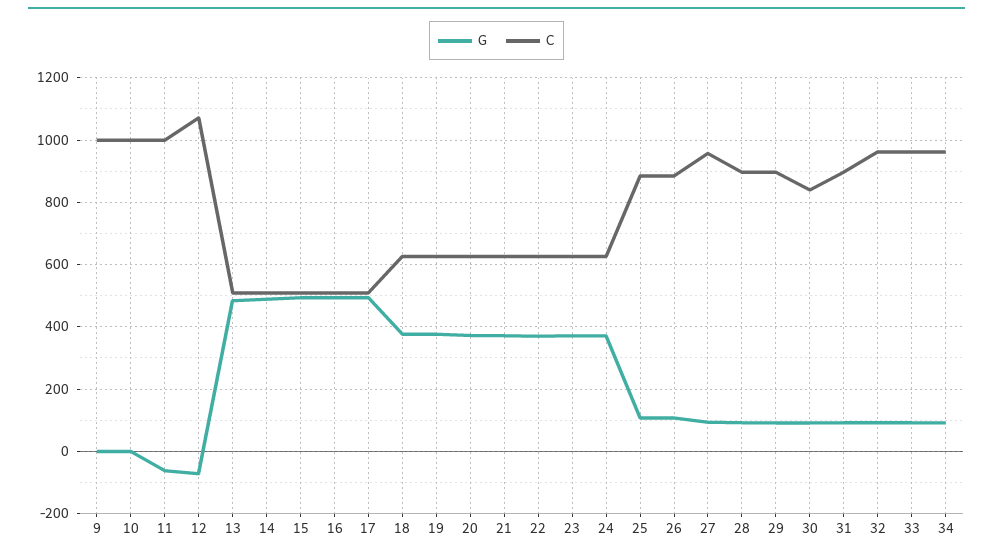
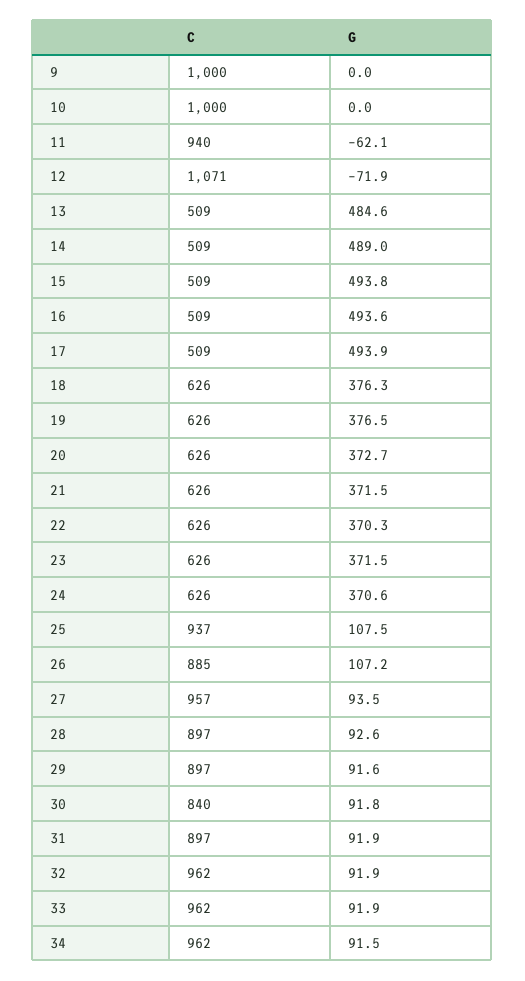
C, 11: 1000 -> 940
C, 25: 880 -> 937

